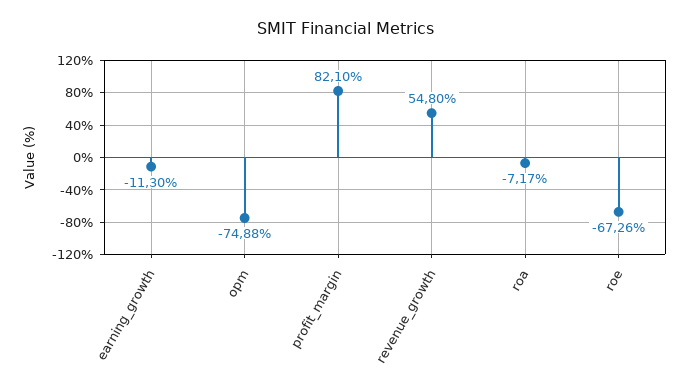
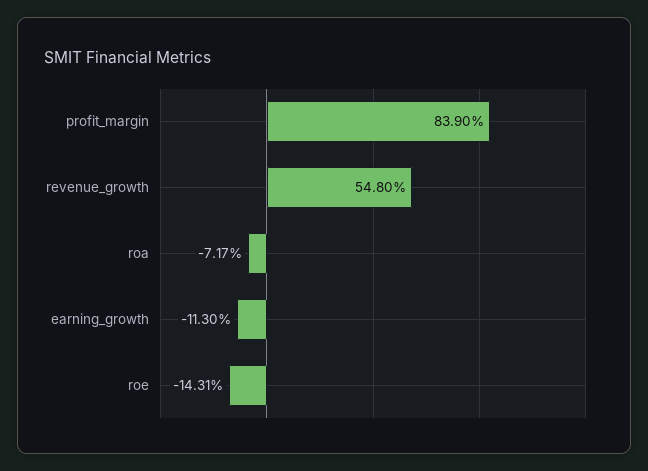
opm: -74.88 -> none
profit_margin: 82.1 -> 83.9
roe: -67.26 -> -14.31

